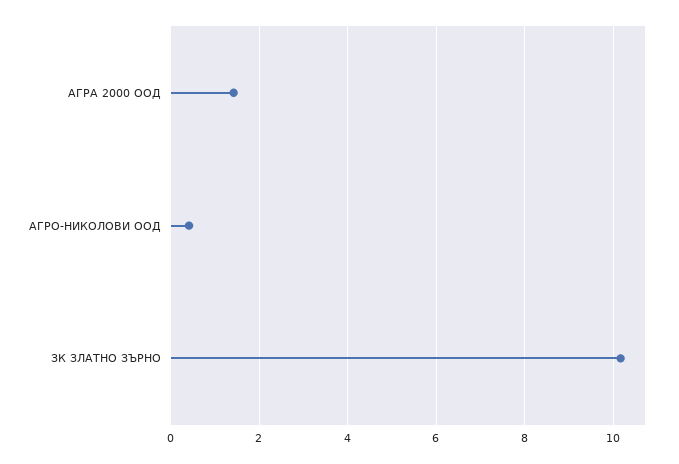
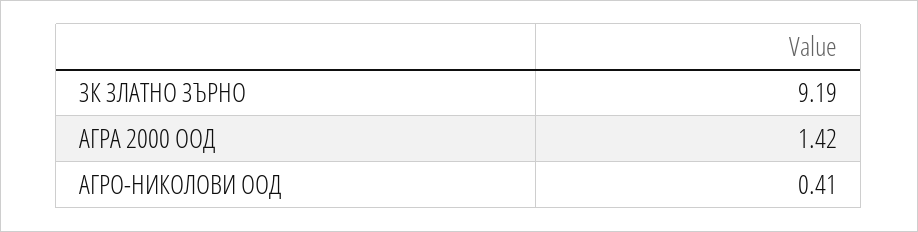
ЗК ЗЛАТНО ЗЪРНО: 10.2 -> 9.19

